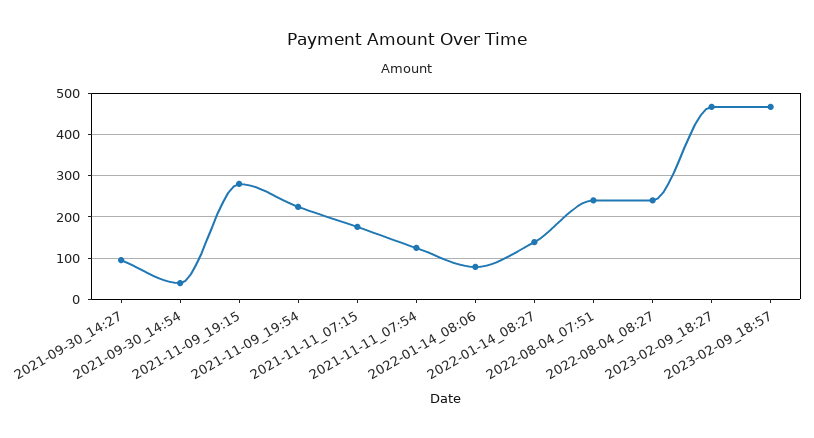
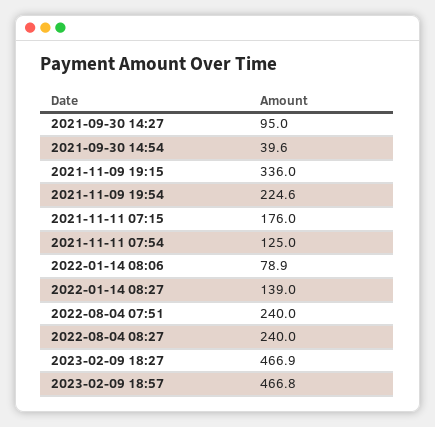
2021-11-09_19:15: 280 -> 336

